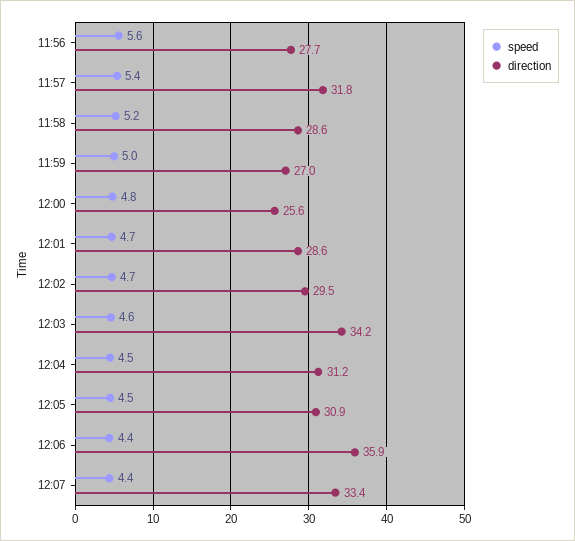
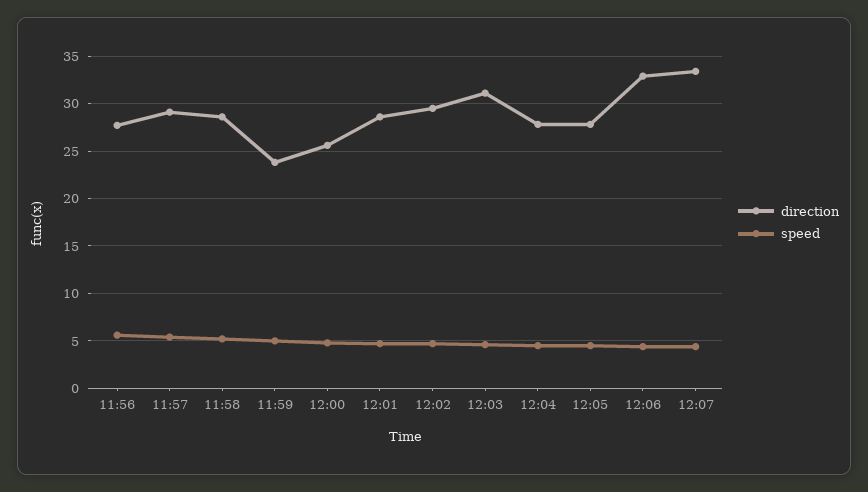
direction, 11:57: 31.8 -> 29
direction, 11:59: 27 -> 24
direction, 12:03: 34.2 -> 31
direction, 12:04: 31.2 -> 28
direction, 12:05: 30.9 -> 28
direction, 12:06: 35.9 -> 33

